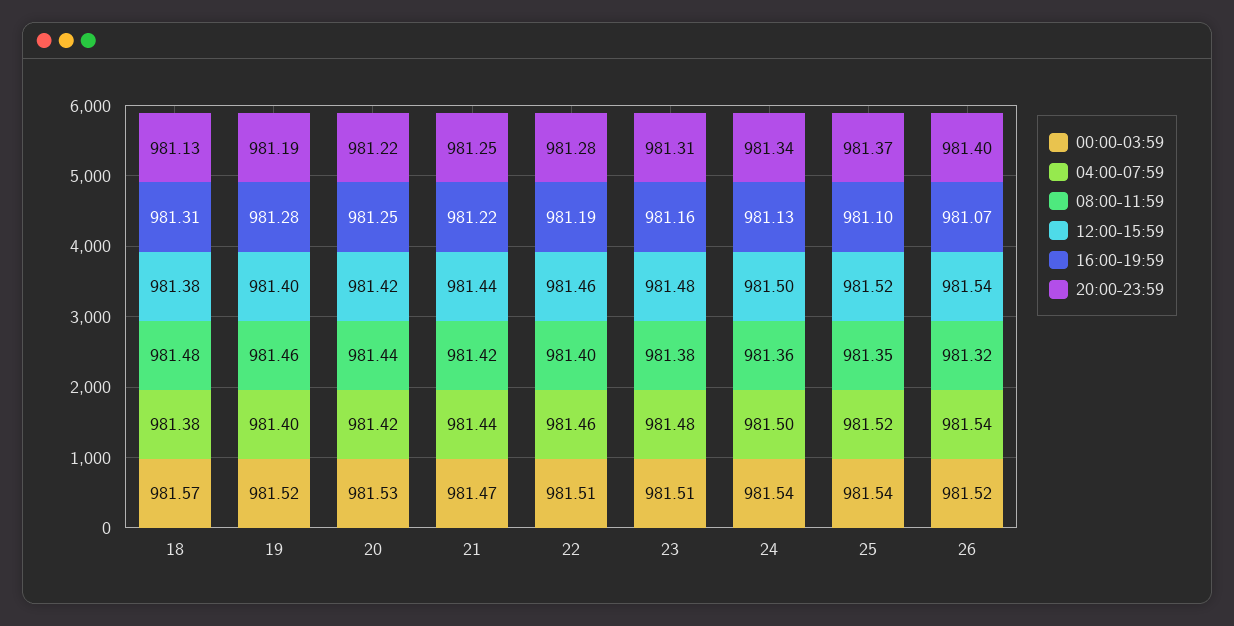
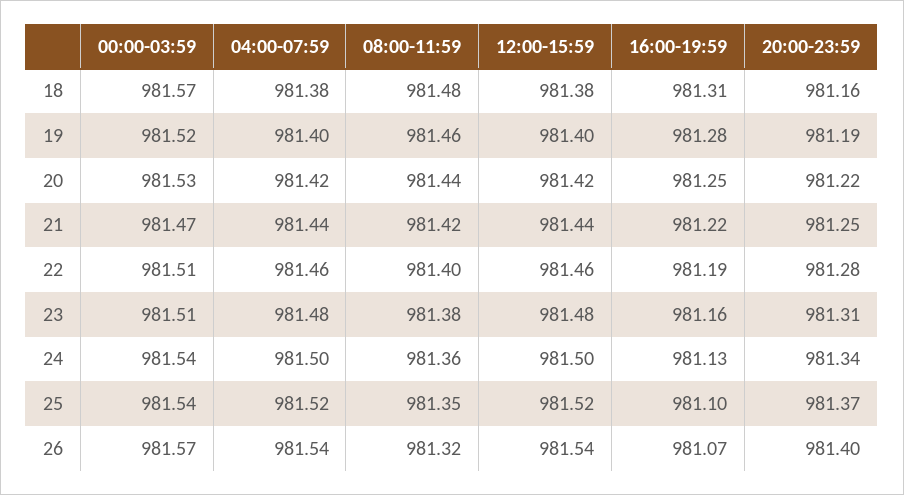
20:00-23:59, 18: 981.13 -> 981.16
00:00-03:59, 26: 981.52 -> 981.57

